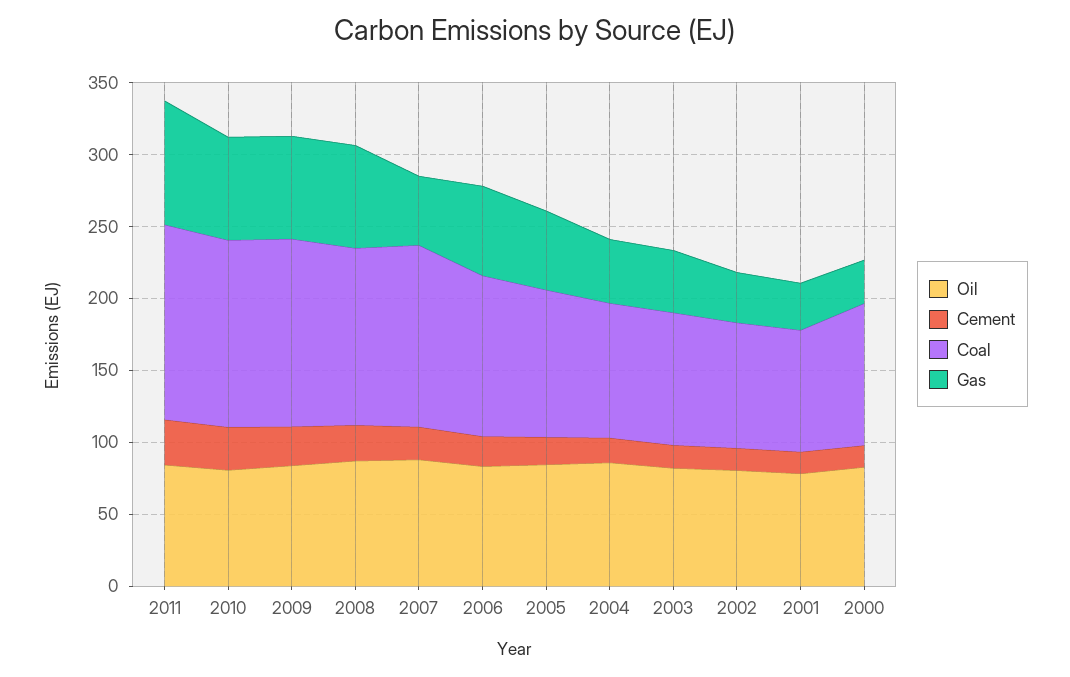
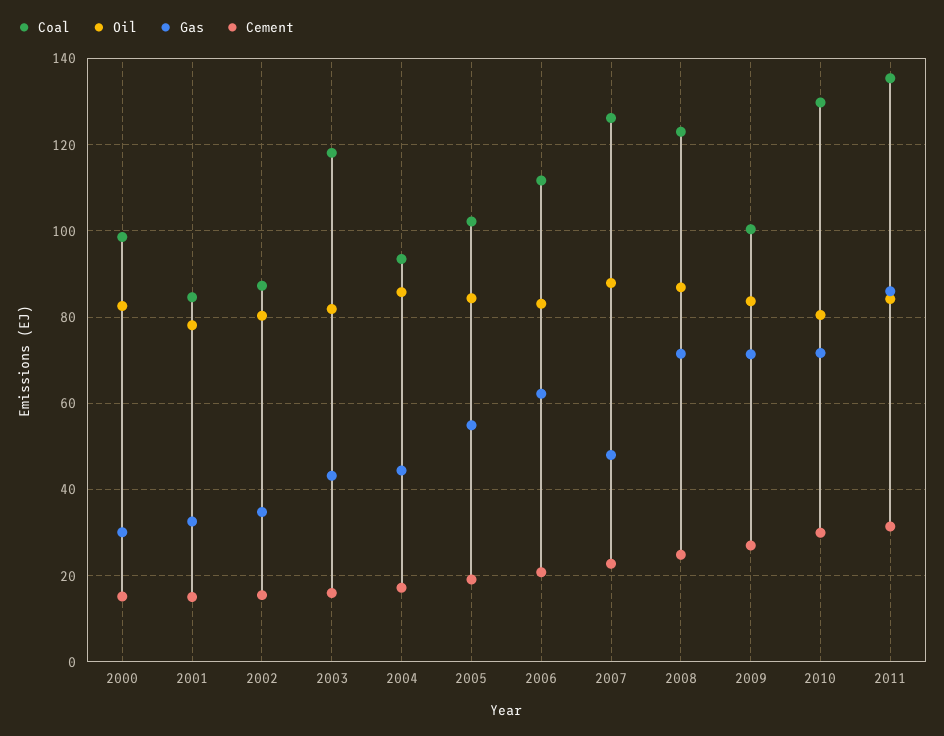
Coal, 2009: 130 -> 100
Coal, 2003: 90 -> 118

